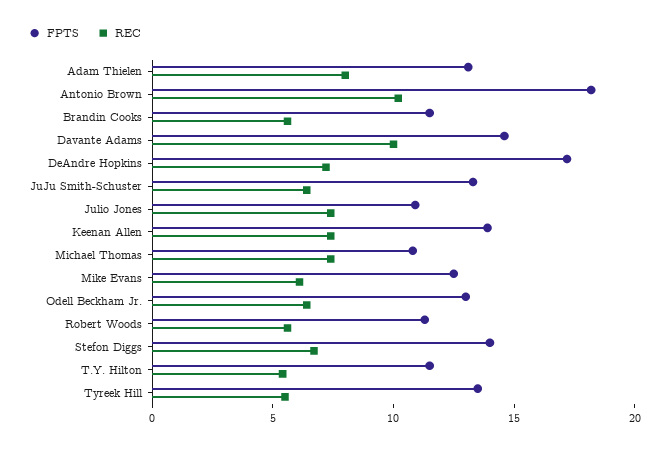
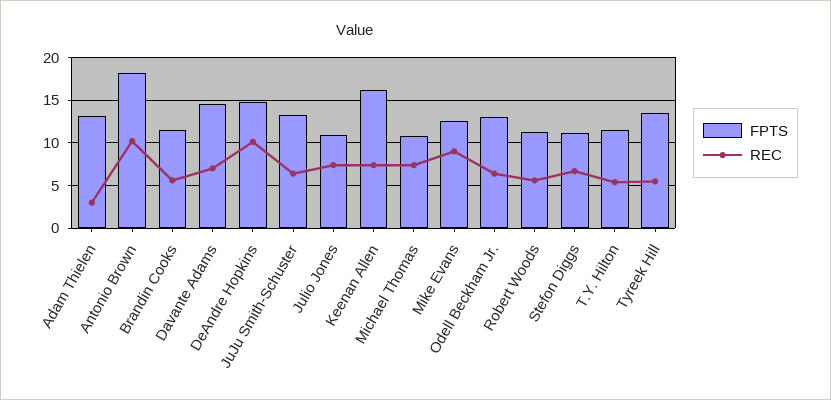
REC, Adam Thielen: 8 -> 3
REC, Davante Adams: 10 -> 7
FPTS, DeAndre Hopkins: 17 -> 15
REC, DeAndre Hopkins: 7 -> 10
FPTS, Keenan Allen: 14 -> 16
REC, Mike Evans: 6 -> 9
FPTS, Stefon Diggs: 14 -> 11

